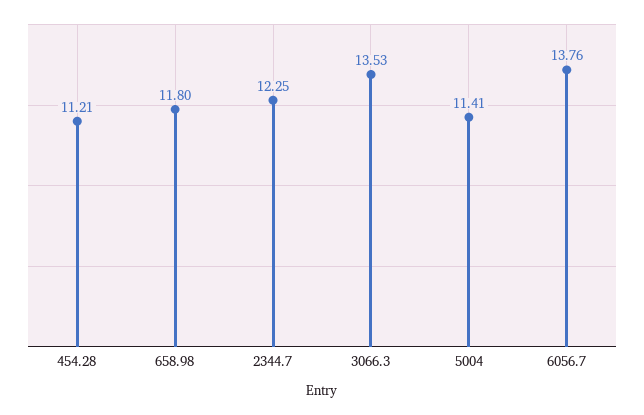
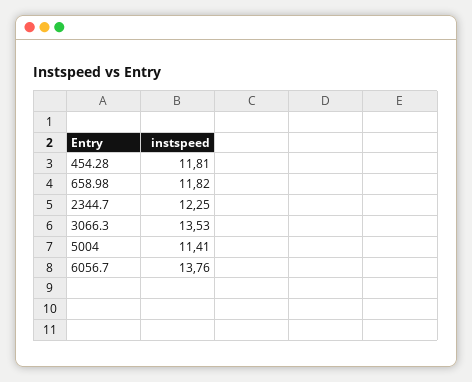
454.28: 11.21 -> 11.81
658.98: 11.8 -> 11.82

